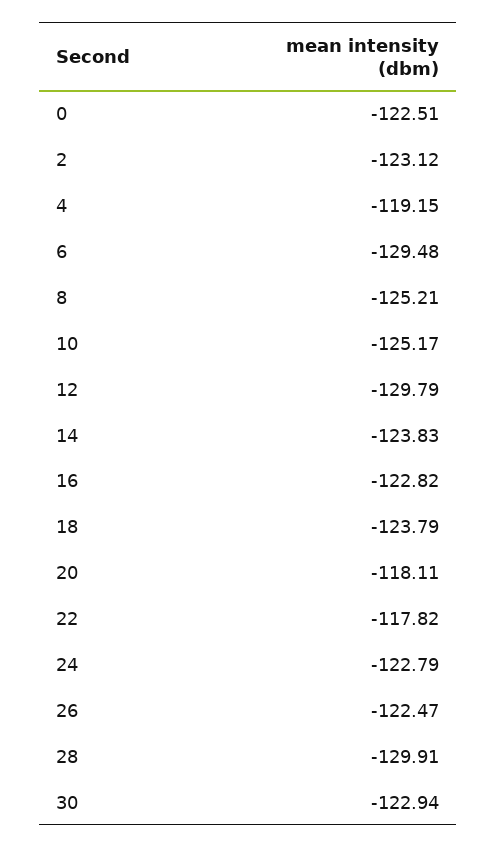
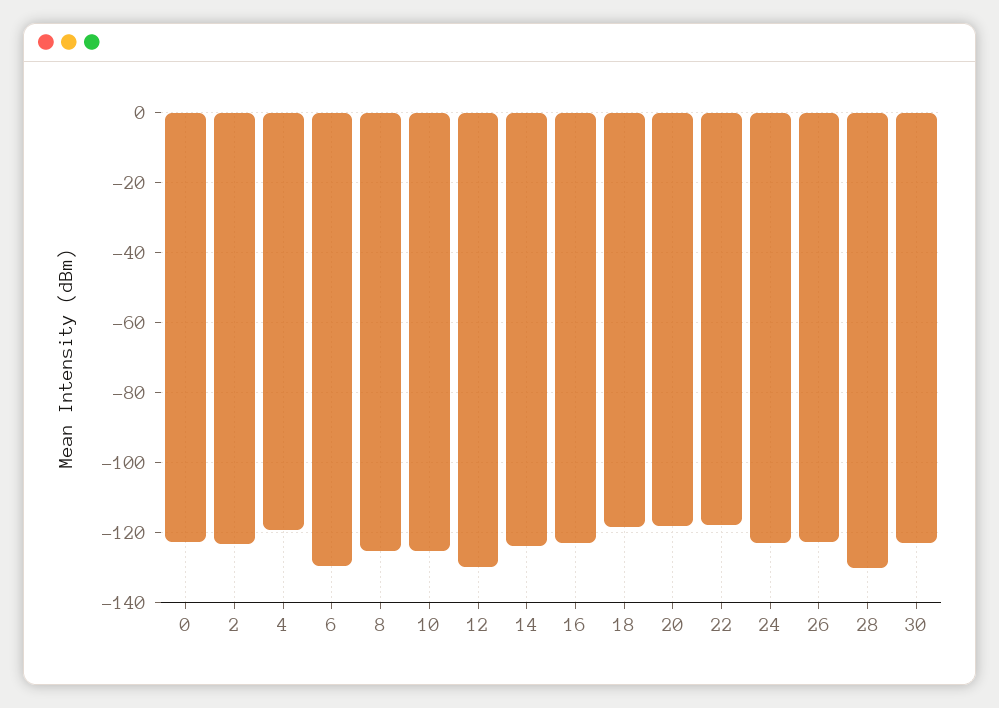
18: -123.79 -> -118

